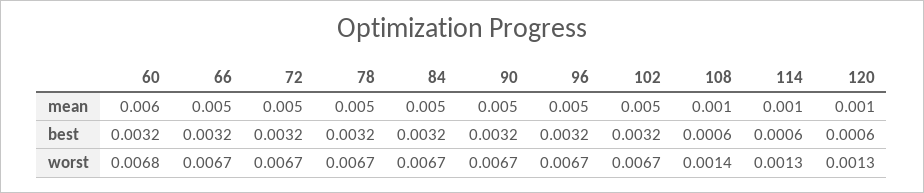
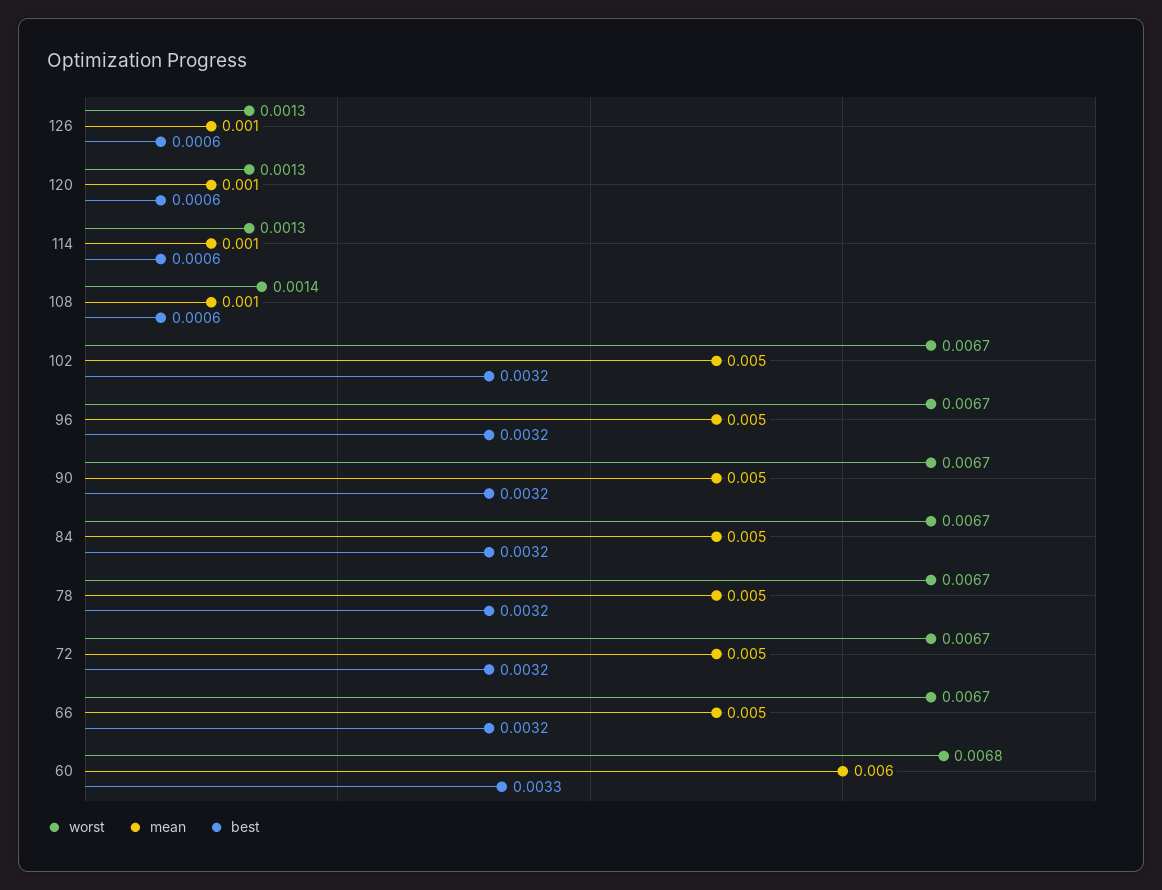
best, 60: 0.0032 -> 0.0033
worst, 126: none -> 0.0013
mean, 126: none -> 0.001
best, 126: none -> 0.0006

